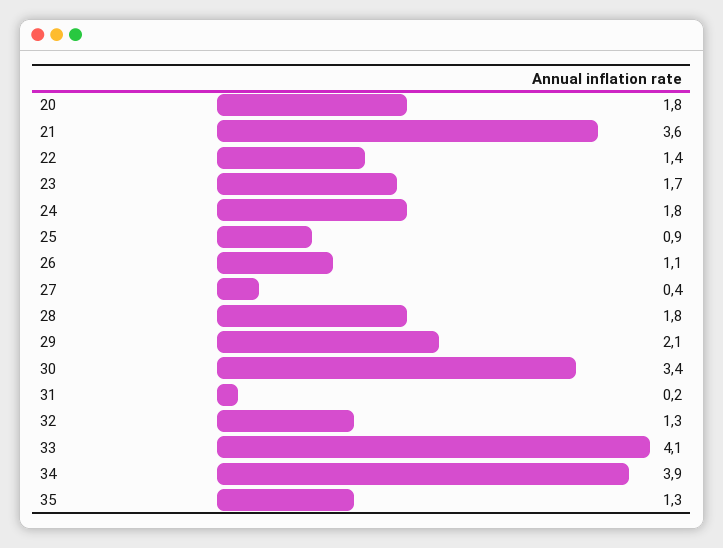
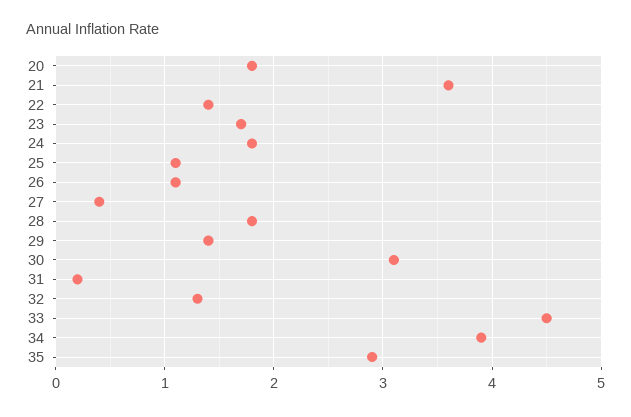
25: 0.9 -> 1.1
29: 2.1 -> 1.4
30: 3.4 -> 3.1
33: 4.1 -> 4.5
35: 1.3 -> 2.9

